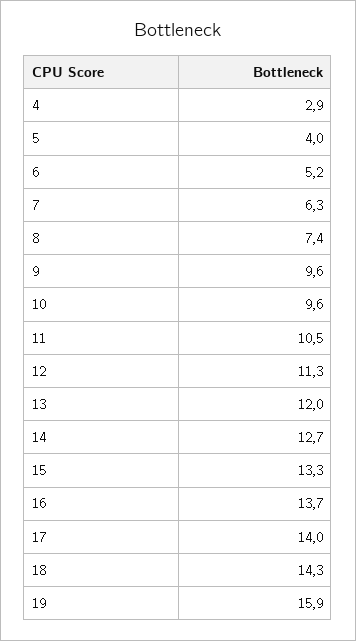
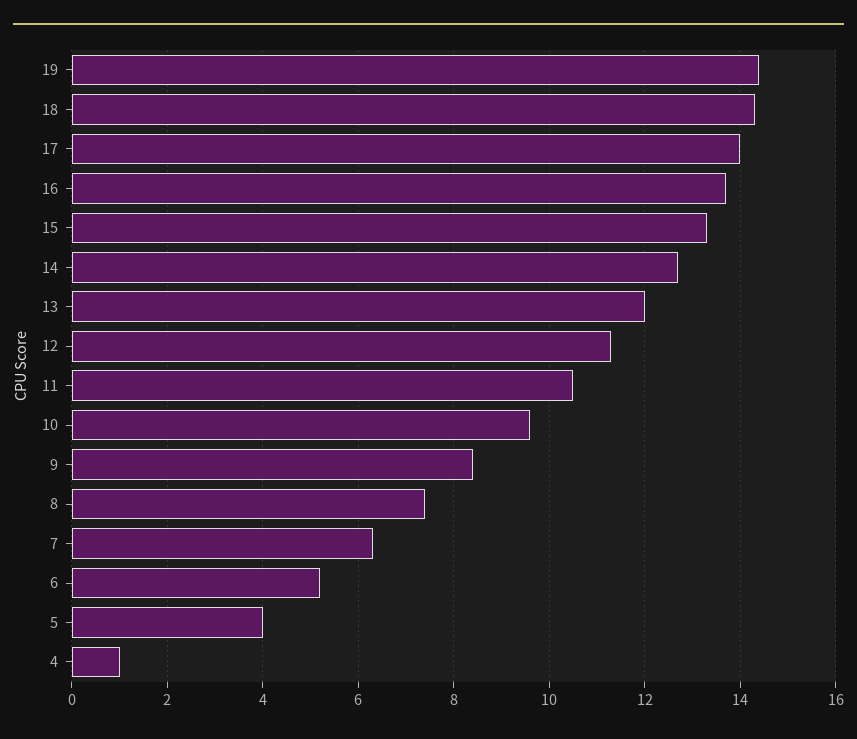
4: 2.9 -> 1
9: 9.6 -> 8.5
19: 15.9 -> 14.5

